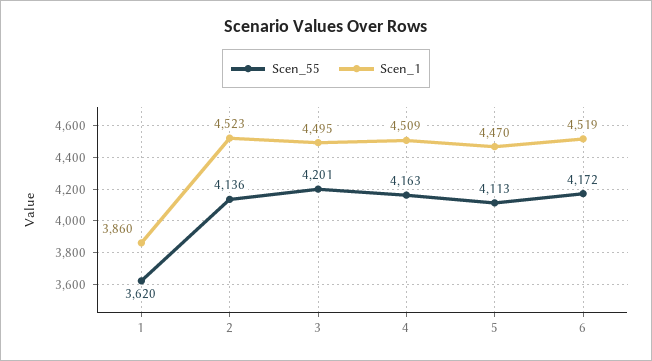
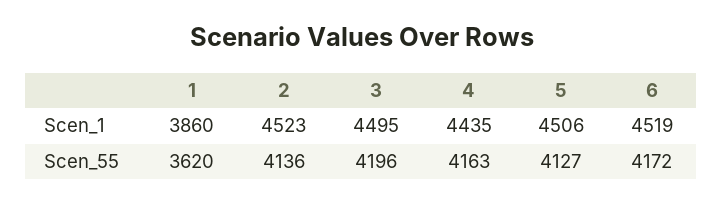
Scen_55, 3: 4201 -> 4196
Scen_1, 4: 4509 -> 4435
Scen_55, 5: 4113 -> 4127
Scen_1, 5: 4470 -> 4506

